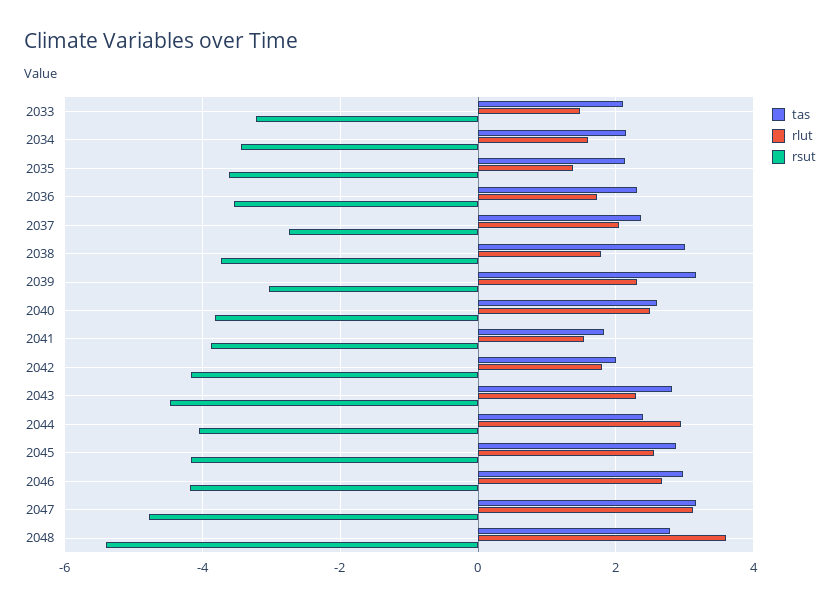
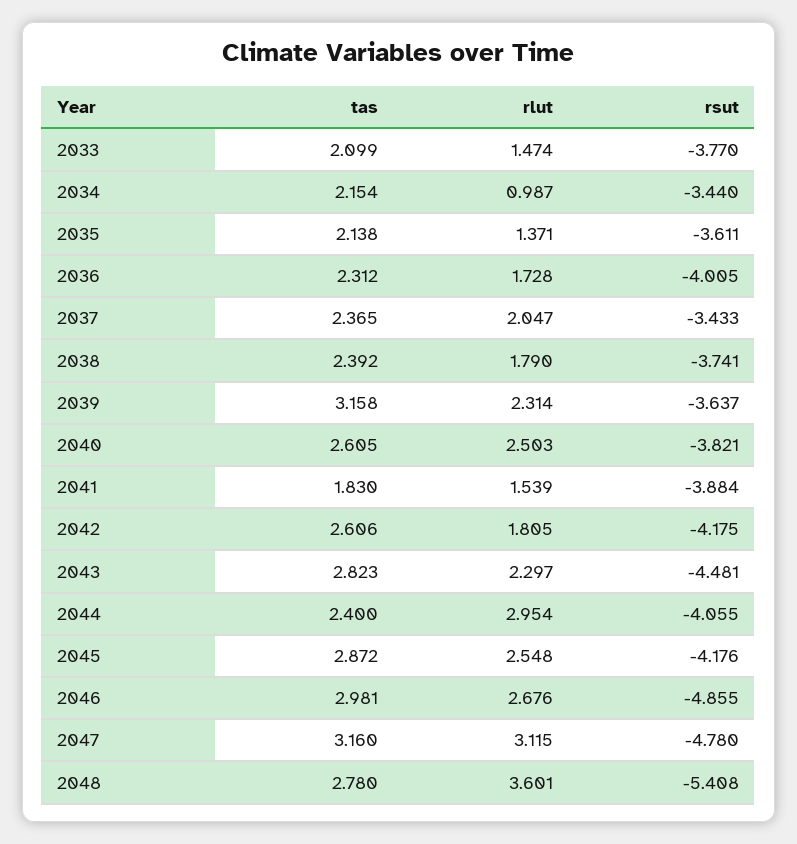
rsut, 2033: -3.2 -> -3.77
rlut, 2034: 1.6 -> 0.987
rsut, 2036: -3.6 -> -4.005
rsut, 2037: -2.8 -> -3.433
tas, 2038: 3 -> 2.392
rsut, 2039: -3 -> -3.637
tas, 2042: 2 -> 2.606
rsut, 2046: -4.2 -> -4.855

